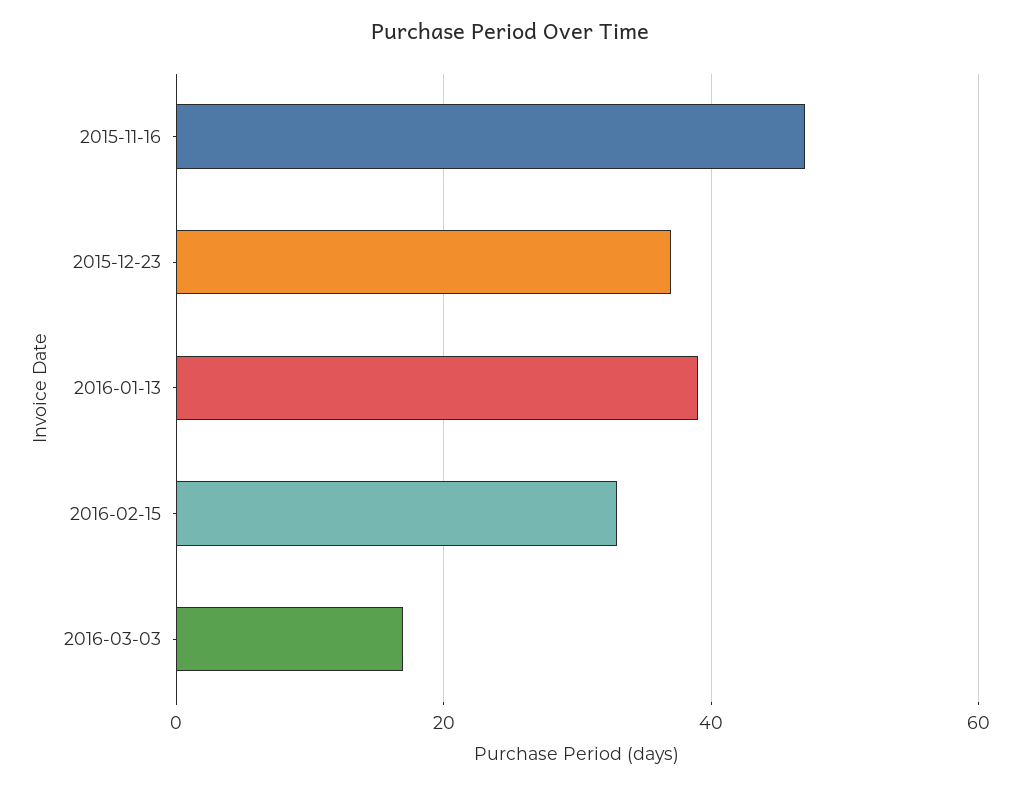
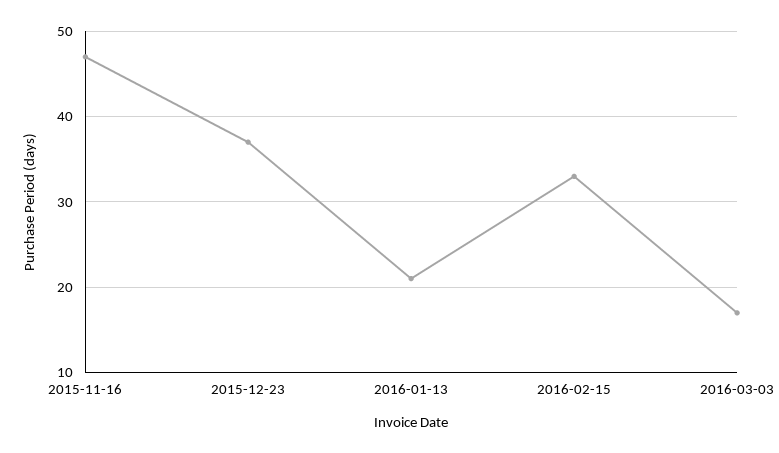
2016-01-13: 40 -> 21

